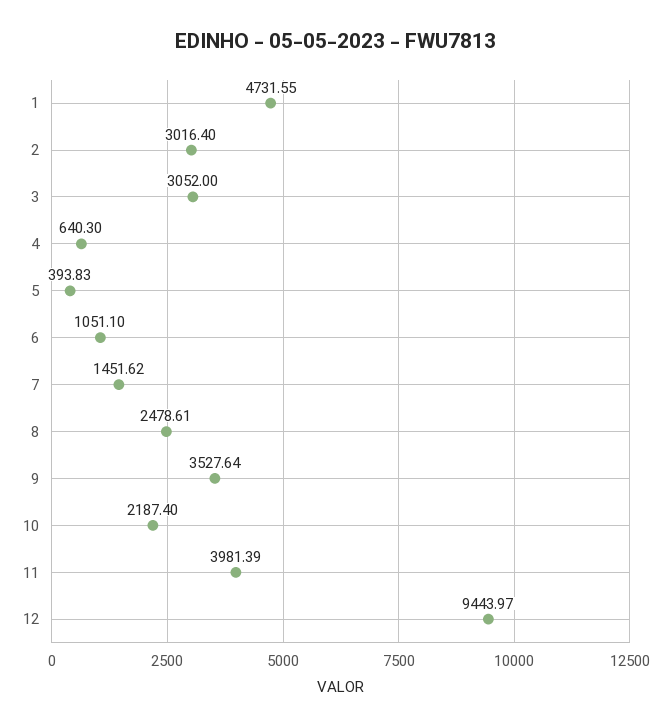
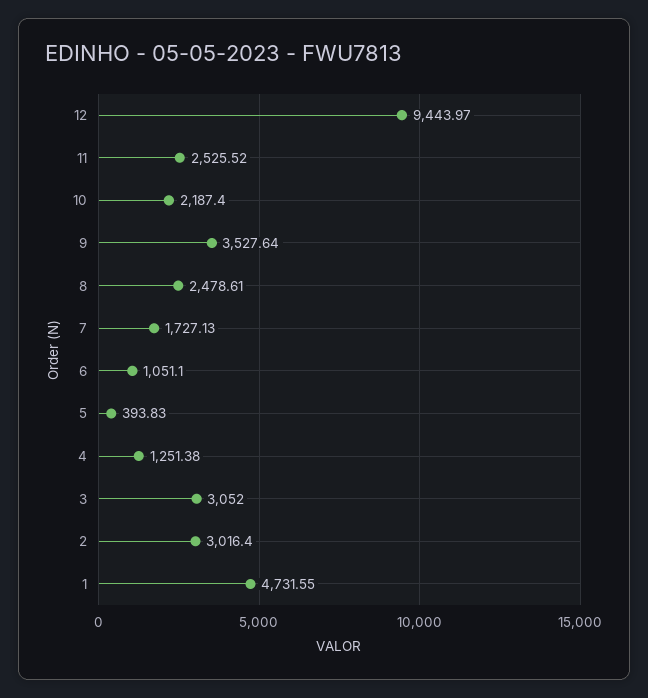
4: 640.3 -> 1251.38
7: 1451.62 -> 1727.13
11: 3981.39 -> 2525.52

